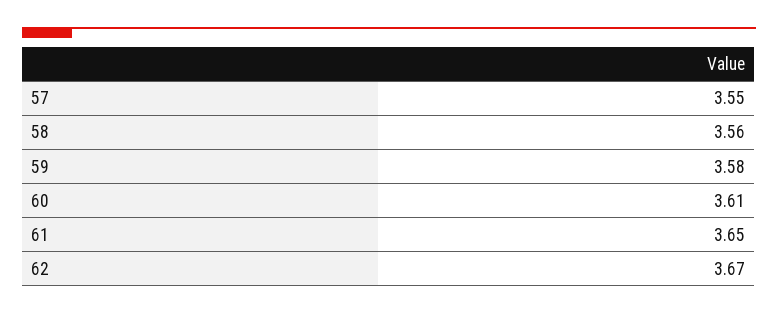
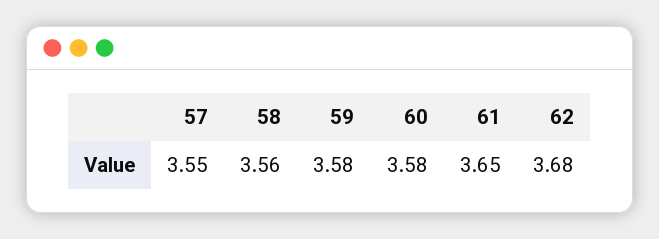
60: 3.61 -> 3.58
62: 3.67 -> 3.68

